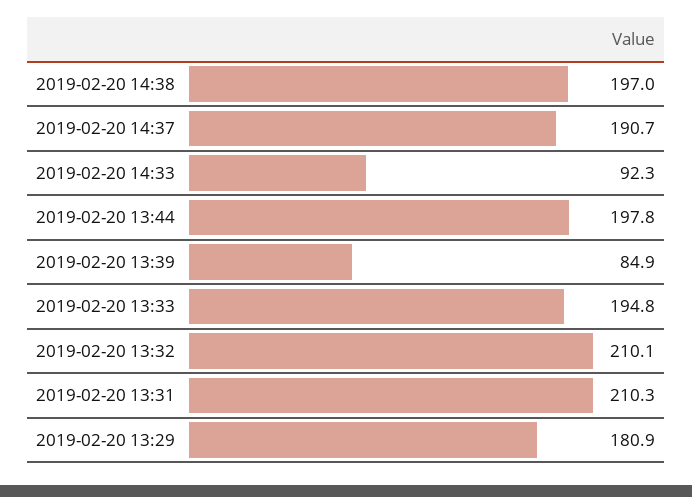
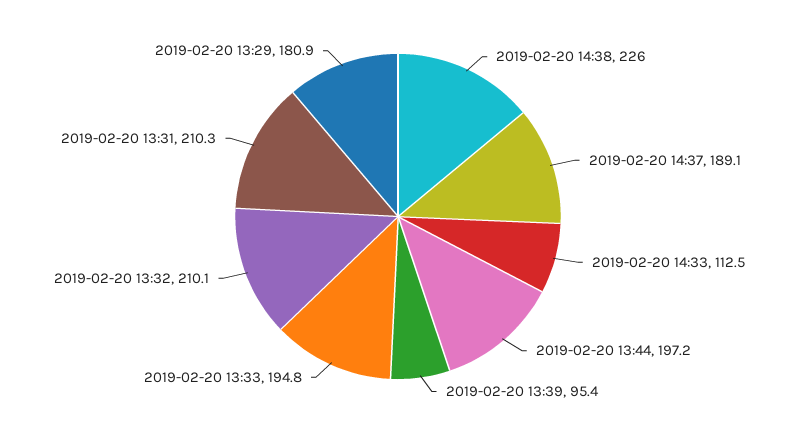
2019-02-20 14:38: 197 -> 226
2019-02-20 14:37: 190.7 -> 189.1
2019-02-20 14:33: 92.3 -> 112.5
2019-02-20 13:44: 197.8 -> 197.2
2019-02-20 13:39: 84.9 -> 95.4

